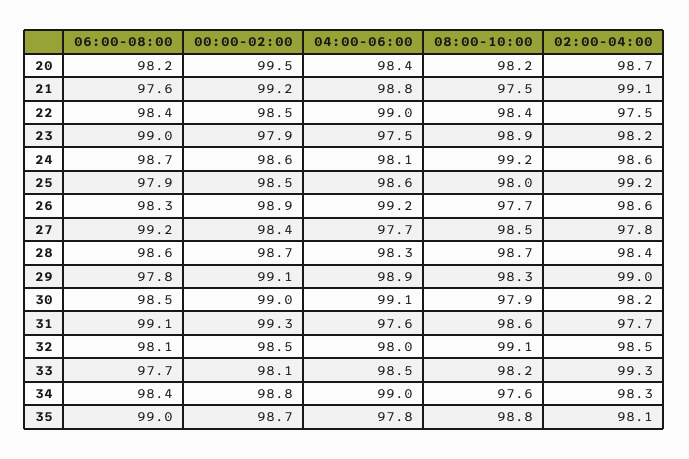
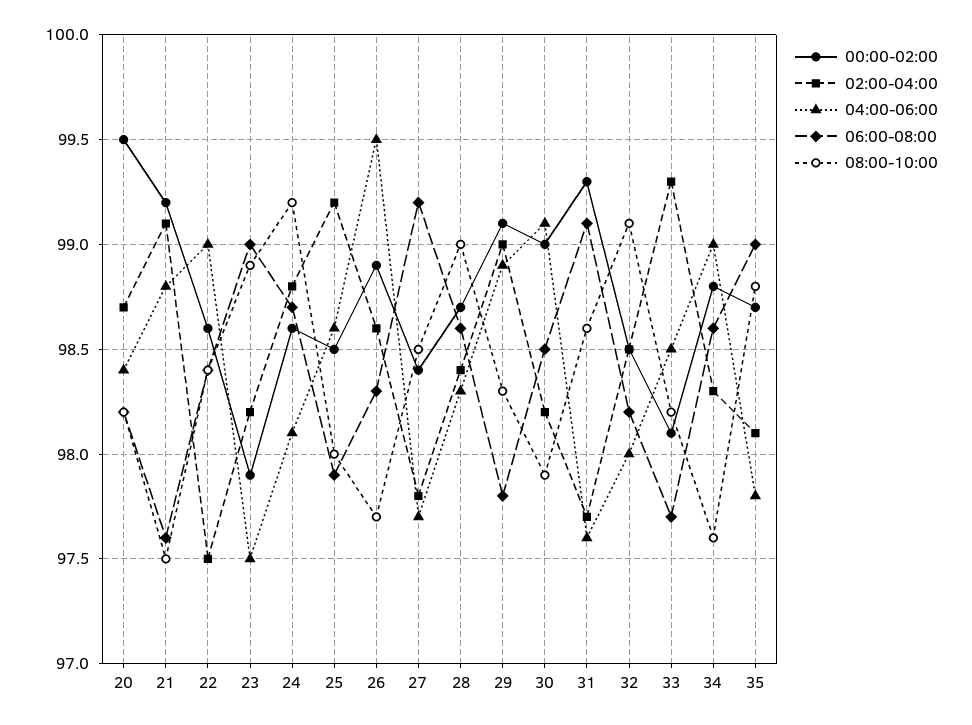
00:00-02:00, 22: 98.5 -> 98.6
02:00-04:00, 24: 98.6 -> 98.8
04:00-06:00, 26: 99.2 -> 99.5
08:00-10:00, 28: 98.7 -> 99
06:00-08:00, 32: 98.1 -> 98.2
06:00-08:00, 34: 98.4 -> 98.6

